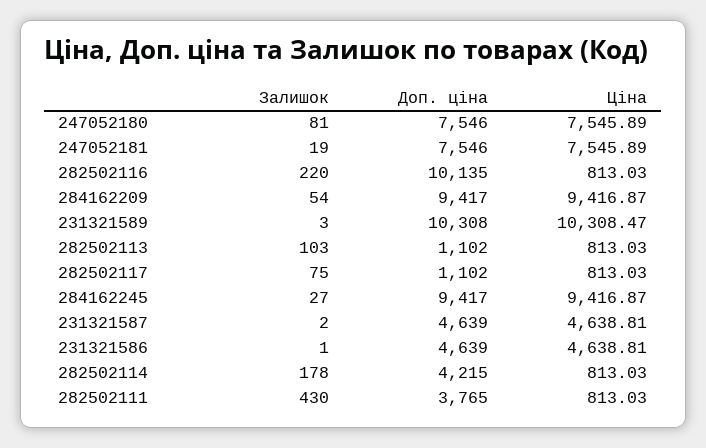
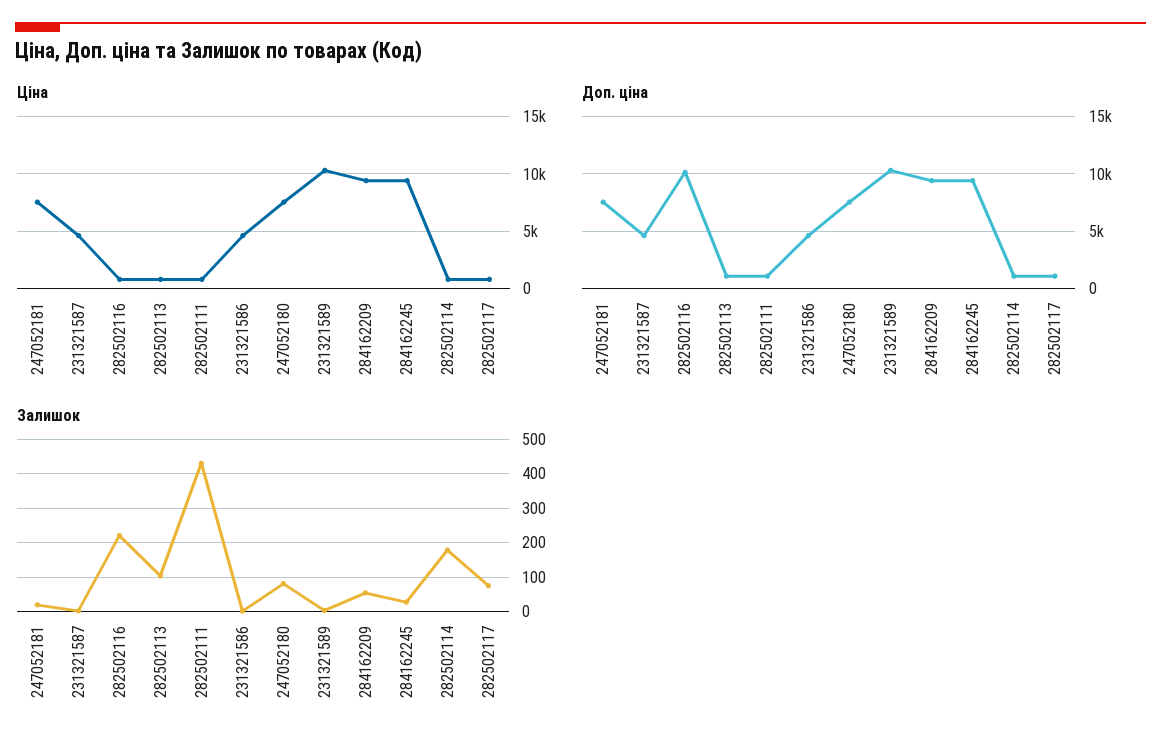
Доп. ціна, 282502114: 4215 -> 1000
Доп. ціна, 282502111: 3765 -> 1000

